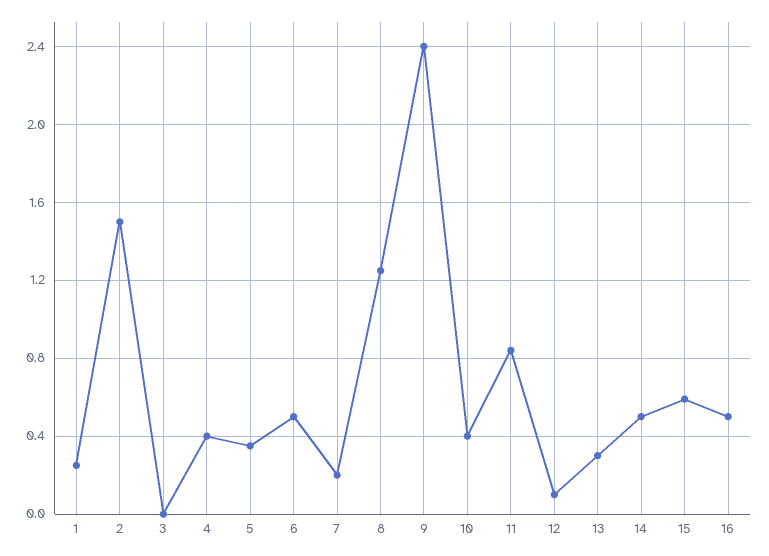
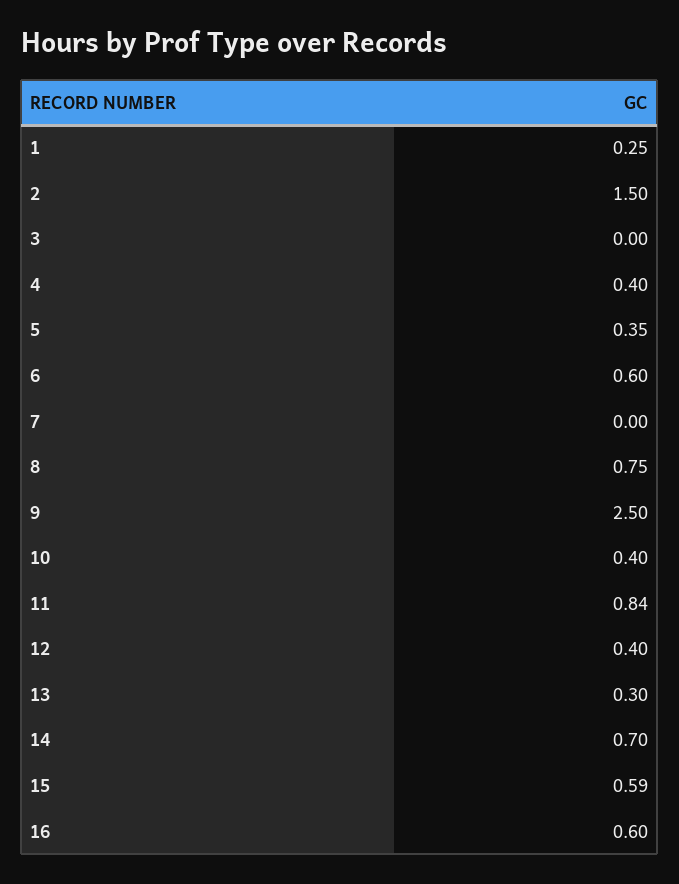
6: 0.5 -> 0.6
7: 0.2 -> 0
8: 1.25 -> 0.75
9: 2.4 -> 2.5
12: 0.1 -> 0.4
14: 0.5 -> 0.7
16: 0.5 -> 0.6

